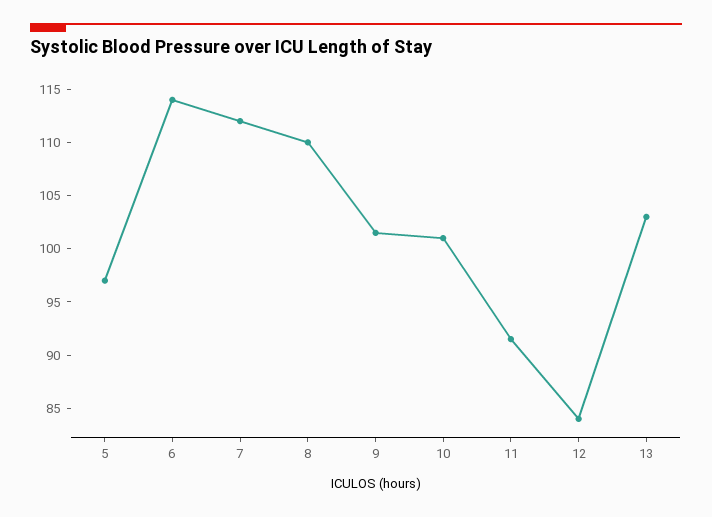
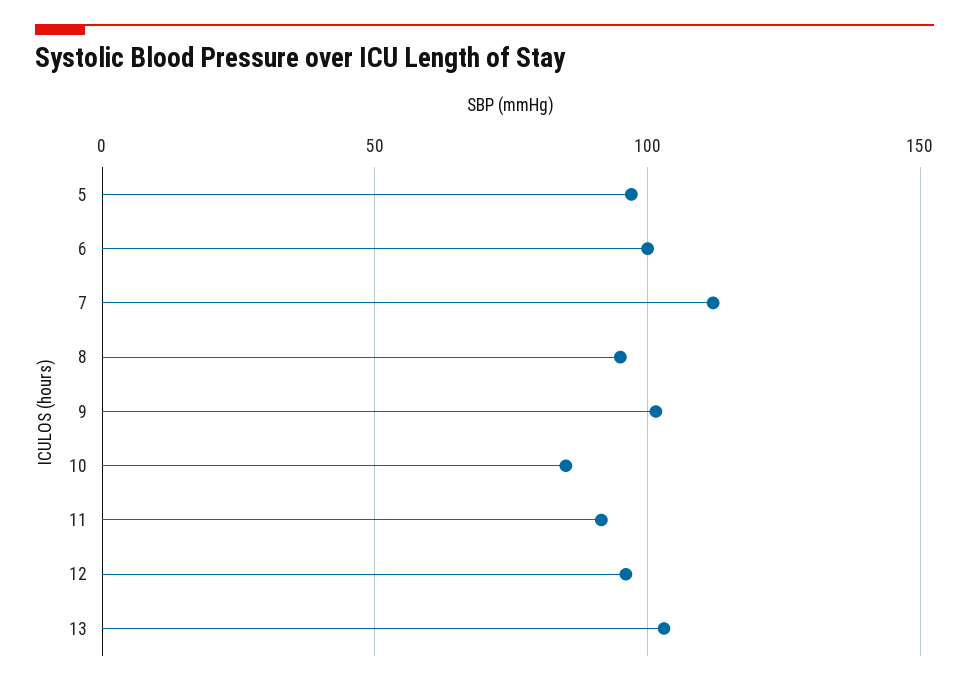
6: 114 -> 100
8: 110 -> 95
10: 101 -> 85
12: 84 -> 95

